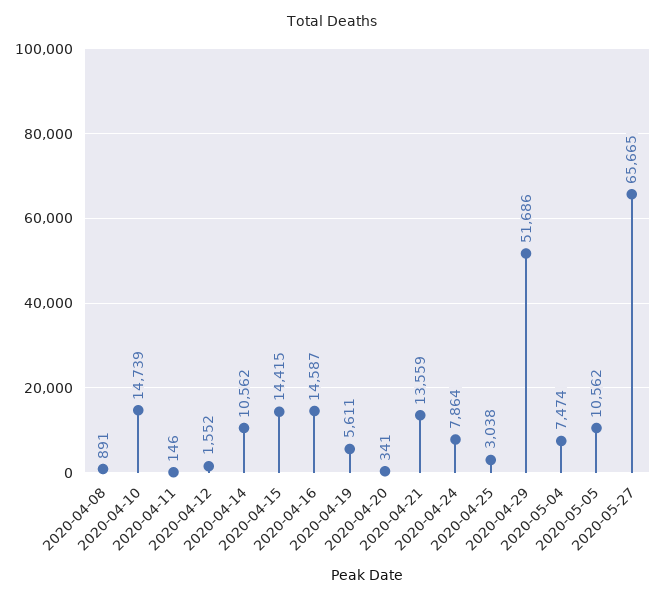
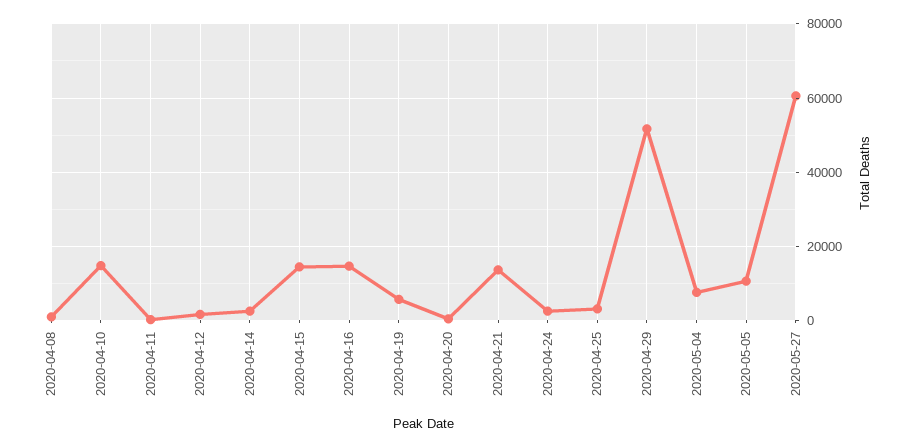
2020-04-14: 10562 -> 2000
2020-04-24: 7864 -> 2000
2020-05-27: 65665 -> 60000

